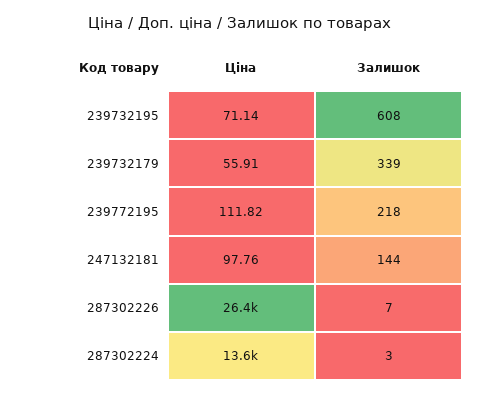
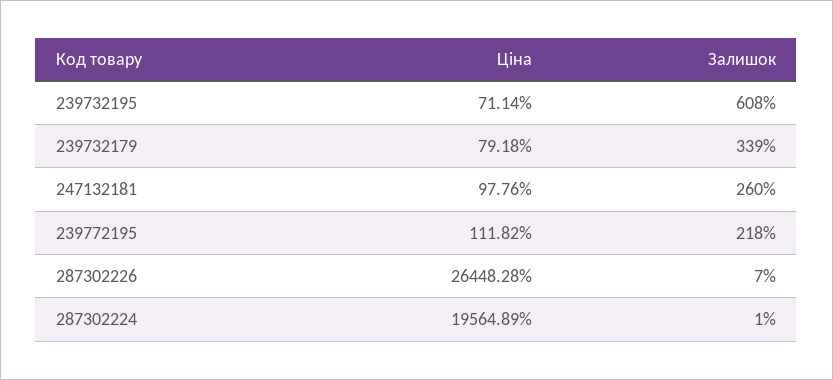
Ціна, 239732179: 55.91 -> 79.18
Залишок, 247132181: 144 -> 260
Ціна, 287302224: 13600 -> 19564.89
Залишок, 287302224: 3 -> 1

